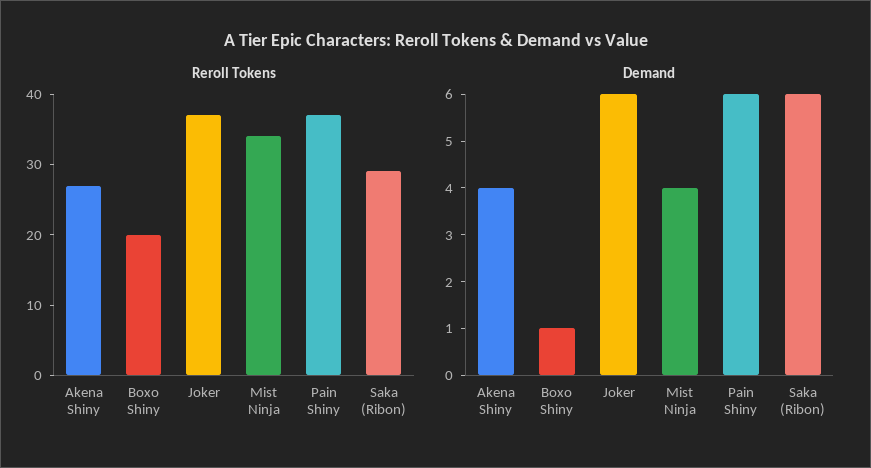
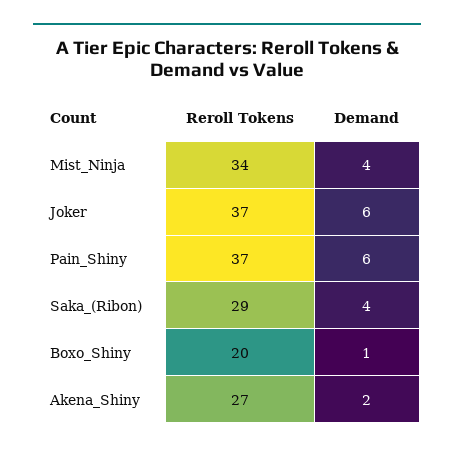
Demand, Akena Shiny: 4 -> 2
Demand, Saka (Ribon): 6 -> 4

